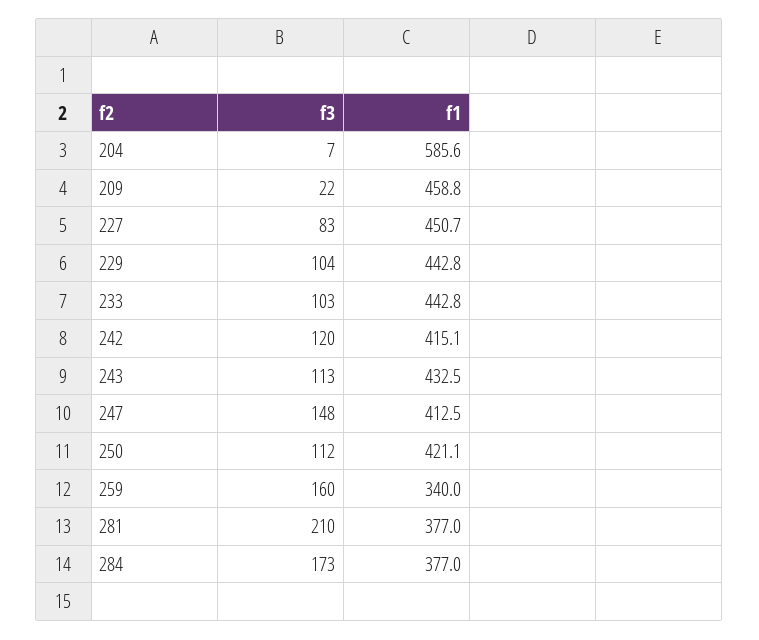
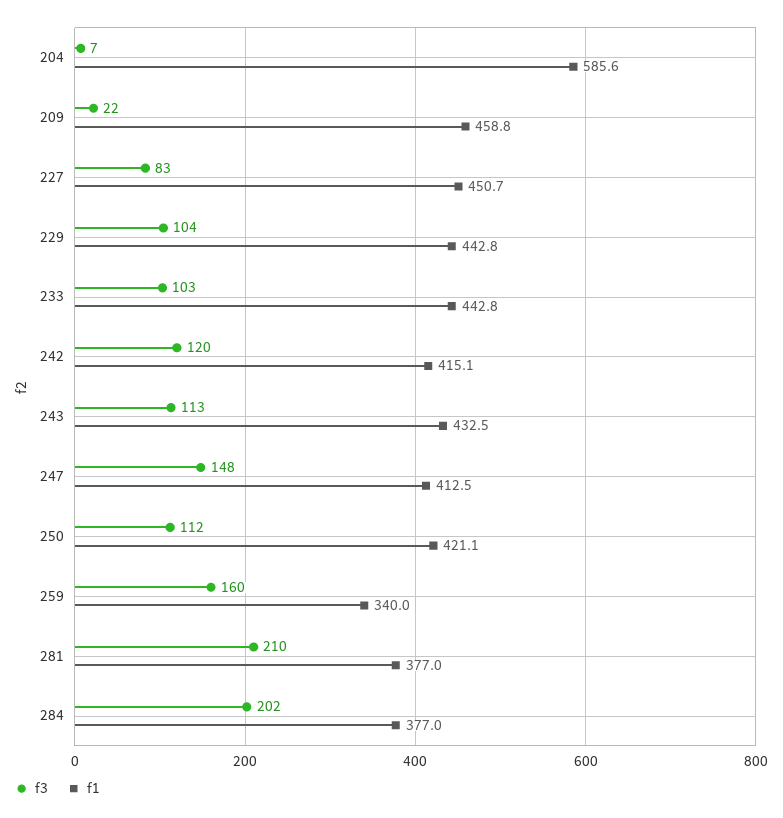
f3, 284: 173 -> 202

